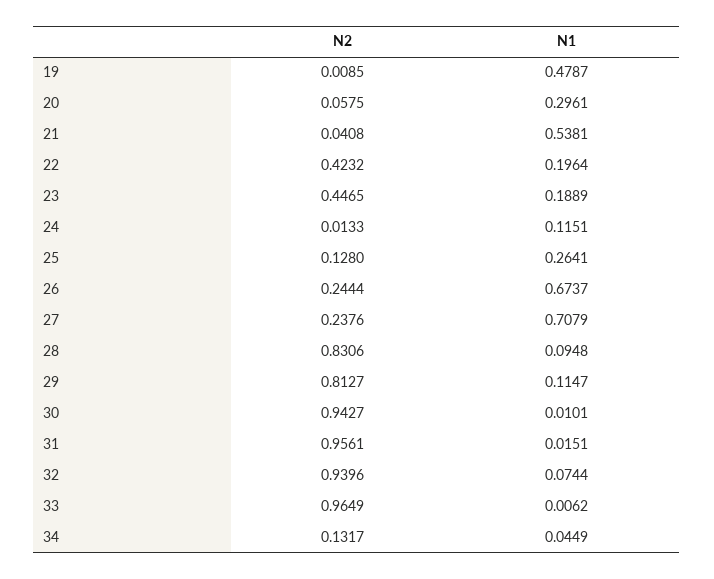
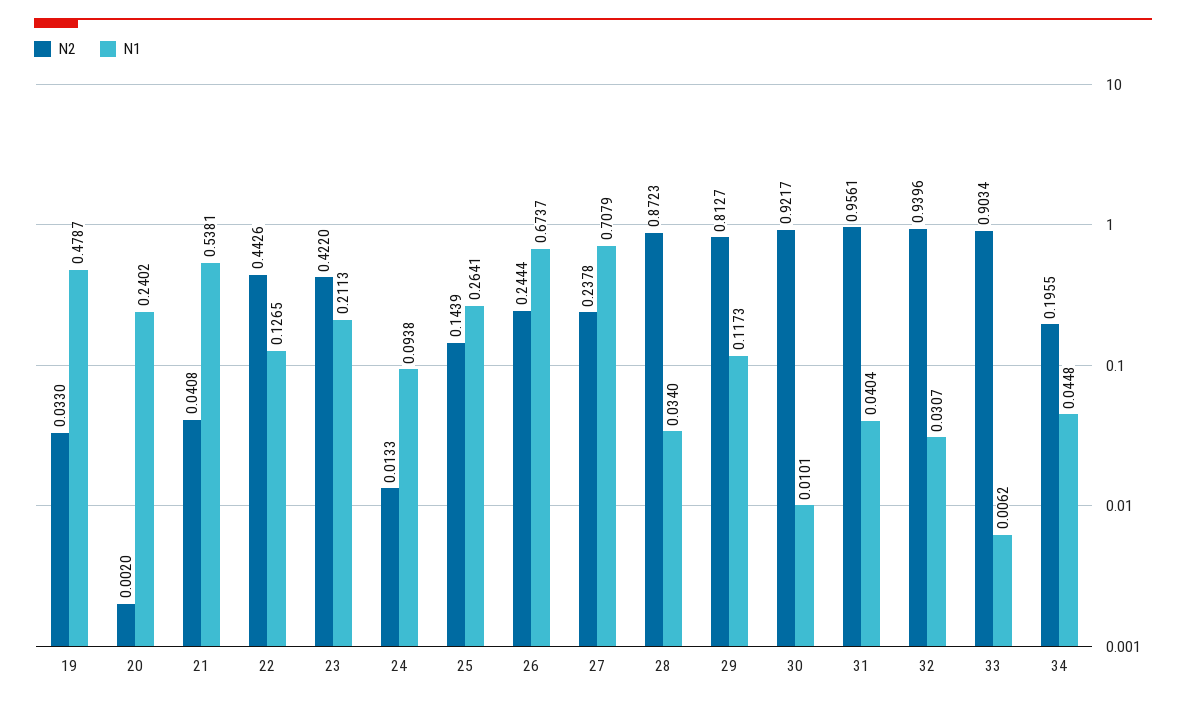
N2, 19: 0.0085 -> 0.033
N2, 20: 0.0575 -> 0.002
N1, 20: 0.2961 -> 0.2402
N2, 22: 0.4232 -> 0.4426
N1, 22: 0.1964 -> 0.1265
N2, 23: 0.4465 -> 0.422
N1, 23: 0.1889 -> 0.2113
N1, 24: 0.1151 -> 0.0938
N2, 25: 0.128 -> 0.1439
N2, 27: 0.2376 -> 0.2378
N2, 28: 0.8306 -> 0.8723
N1, 28: 0.0948 -> 0.034
N1, 29: 0.1147 -> 0.1173
N2, 30: 0.9427 -> 0.9217
N1, 31: 0.0151 -> 0.0404
N1, 32: 0.0744 -> 0.0307
N2, 33: 0.9649 -> 0.9034
N2, 34: 0.1317 -> 0.1955
N1, 34: 0.0449 -> 0.0448

